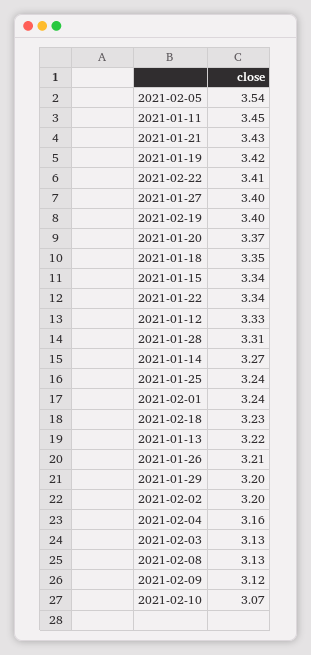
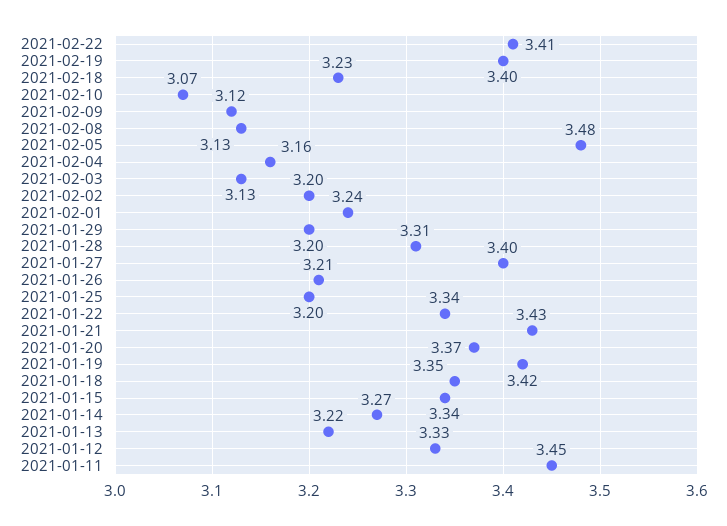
2021-02-05: 3.54 -> 3.48
2021-01-25: 3.24 -> 3.2

